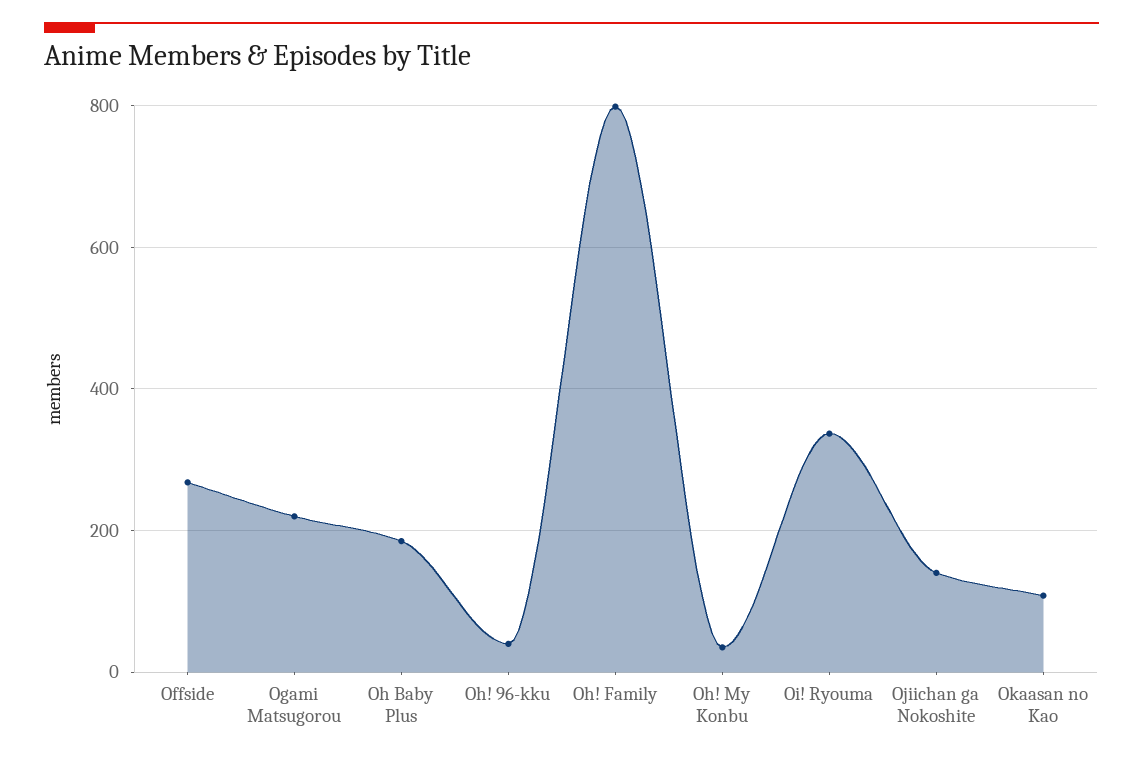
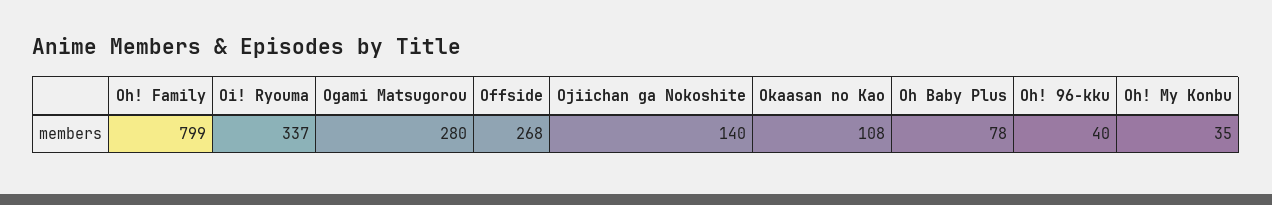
Ogami Matsugorou: 220 -> 280
Oh Baby Plus: 180 -> 78

